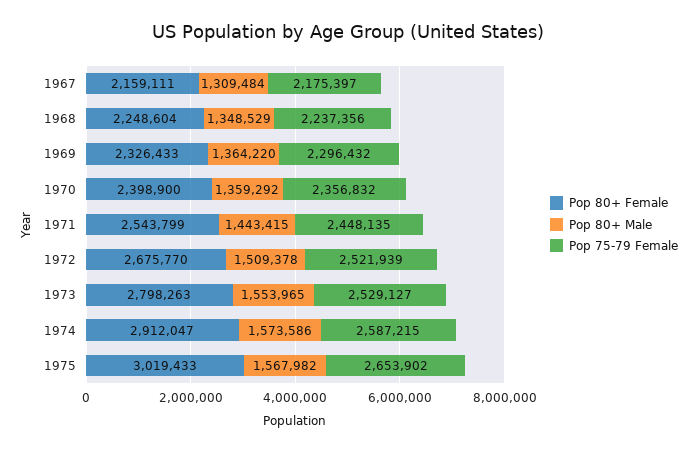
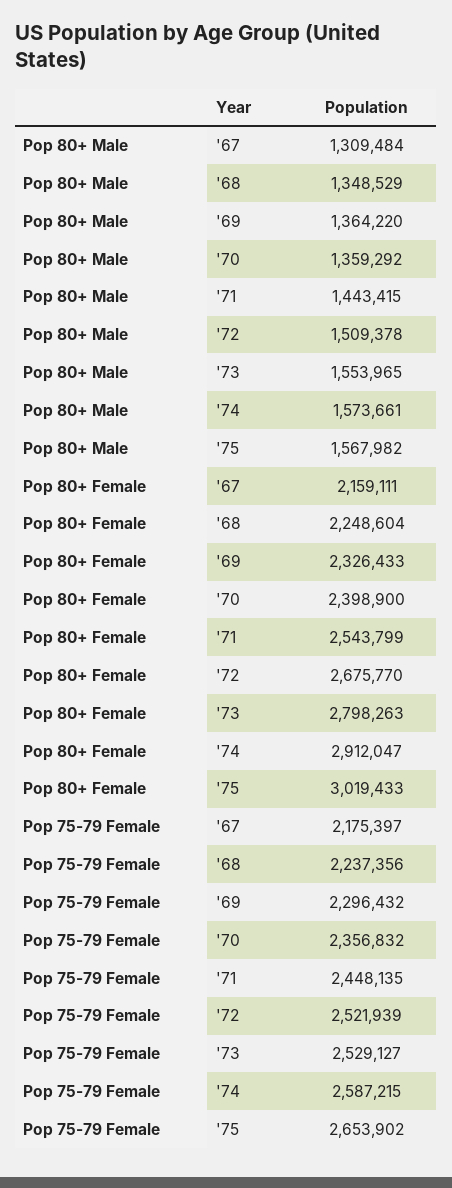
Pop 80+ Male, 1974: 1573586 -> 1573661

